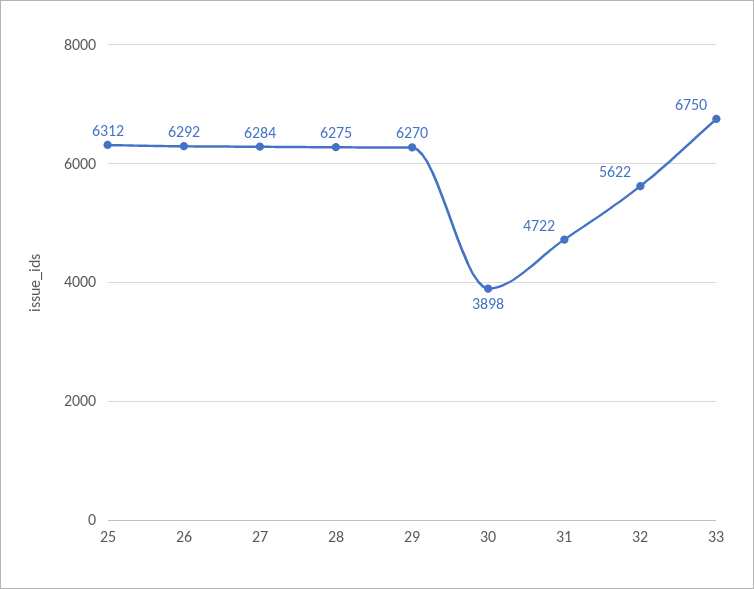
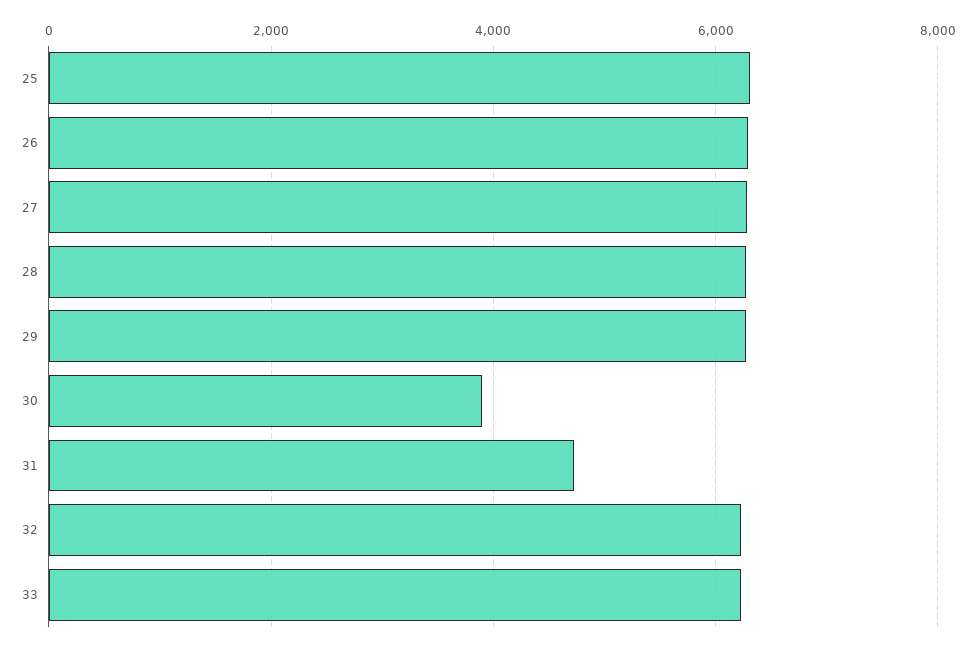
32: 5622 -> 6200
33: 6750 -> 6200

